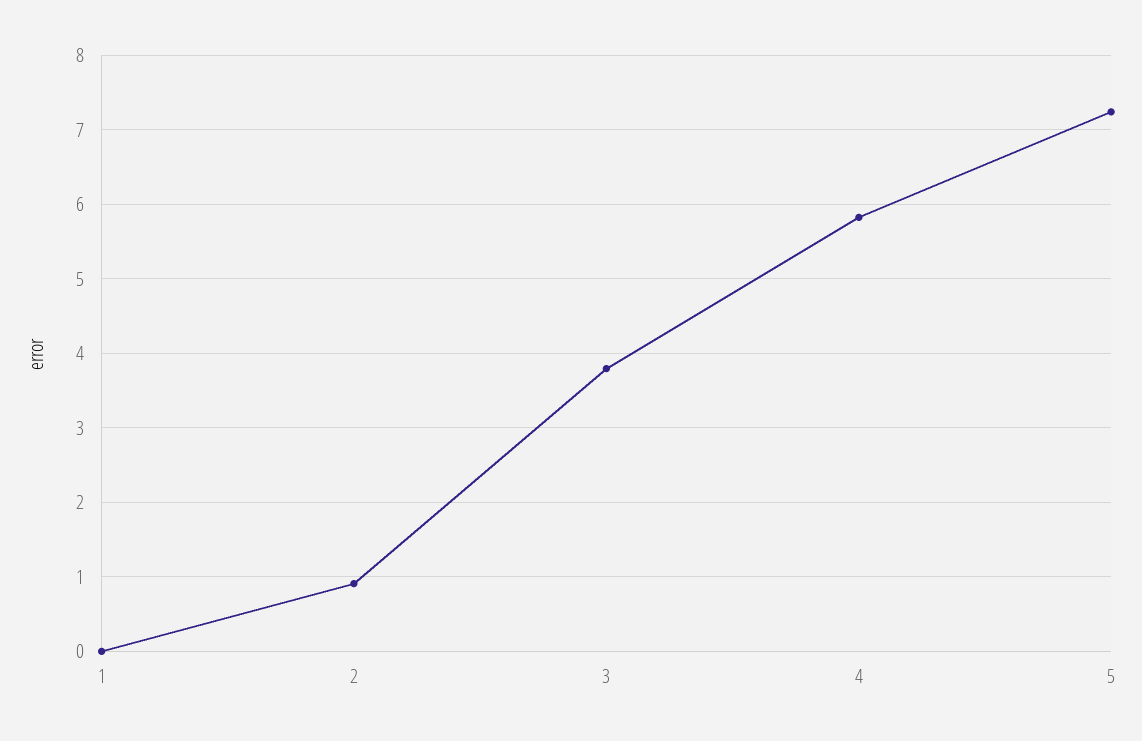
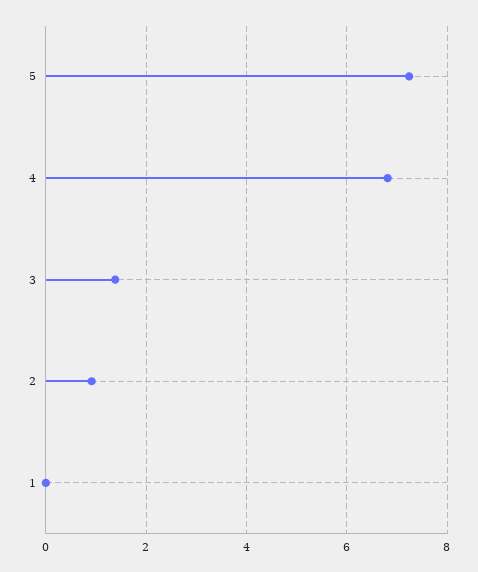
3: 3.8 -> 1.4
4: 5.8 -> 6.8

